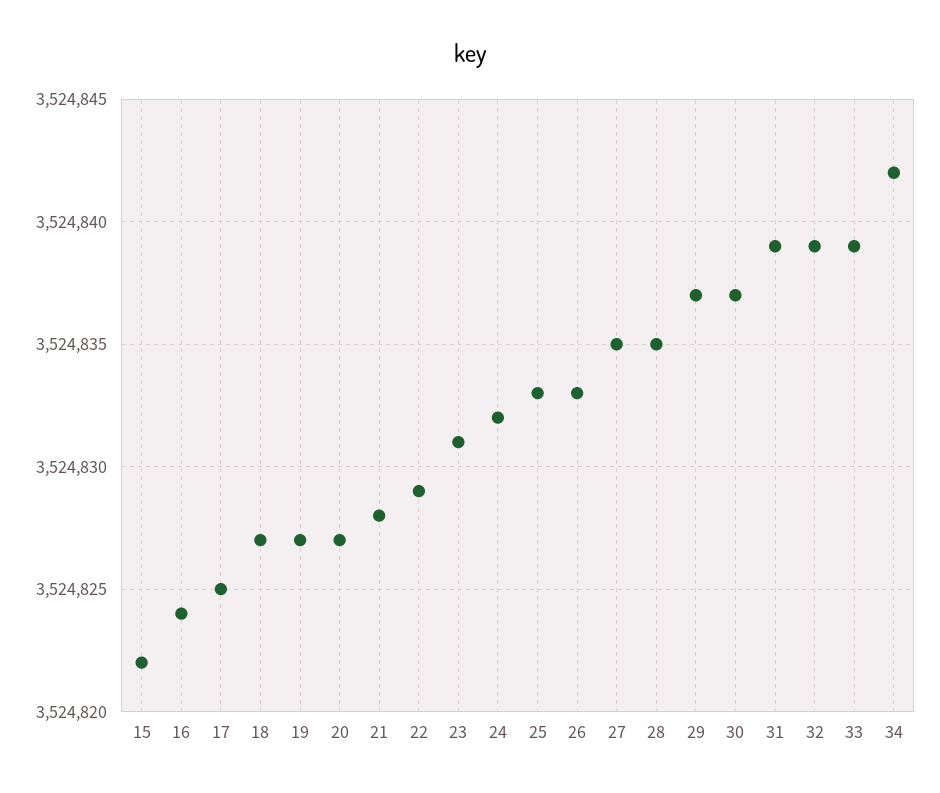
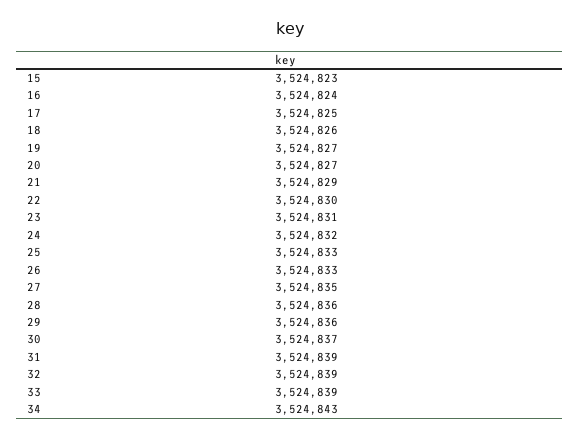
15: 3524822 -> 3524823
18: 3524827 -> 3524826
21: 3524828 -> 3524829
22: 3524829 -> 3524830
28: 3524835 -> 3524836
29: 3524837 -> 3524836
34: 3524842 -> 3524843

